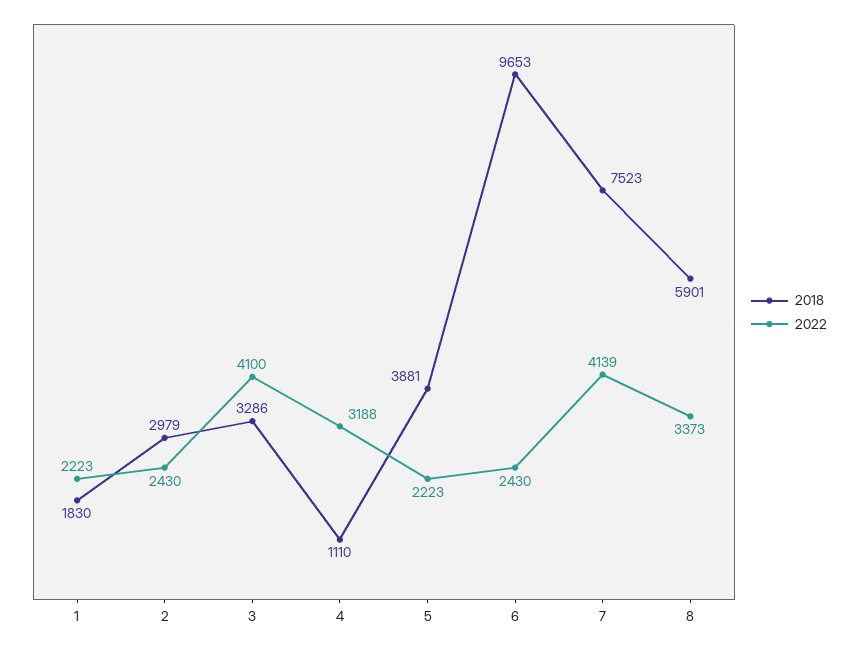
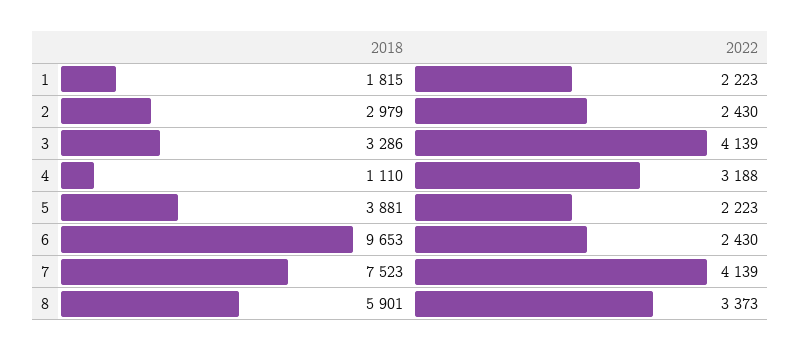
2018, 1: 1830 -> 1815
2022, 3: 4100 -> 4139

